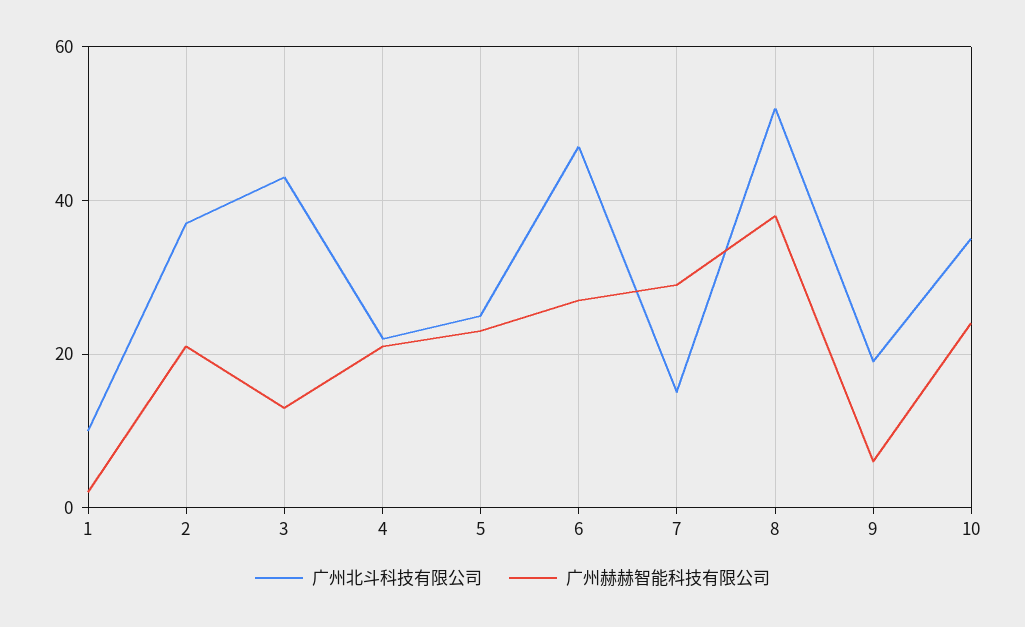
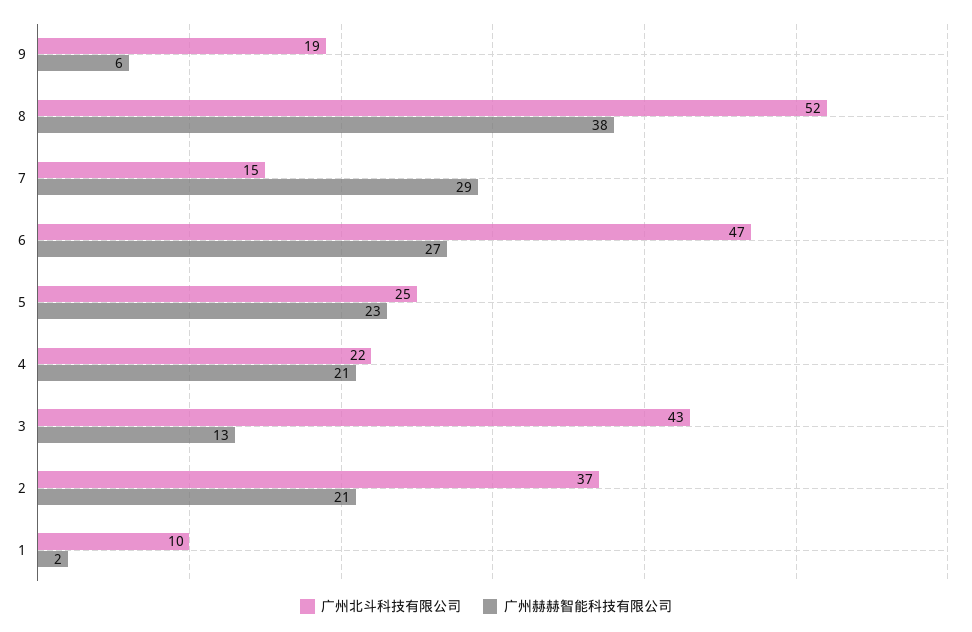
广州北斗科技有限公司, 10: 35 -> none
广州赫赫智能科技有限公司, 10: 25 -> none

